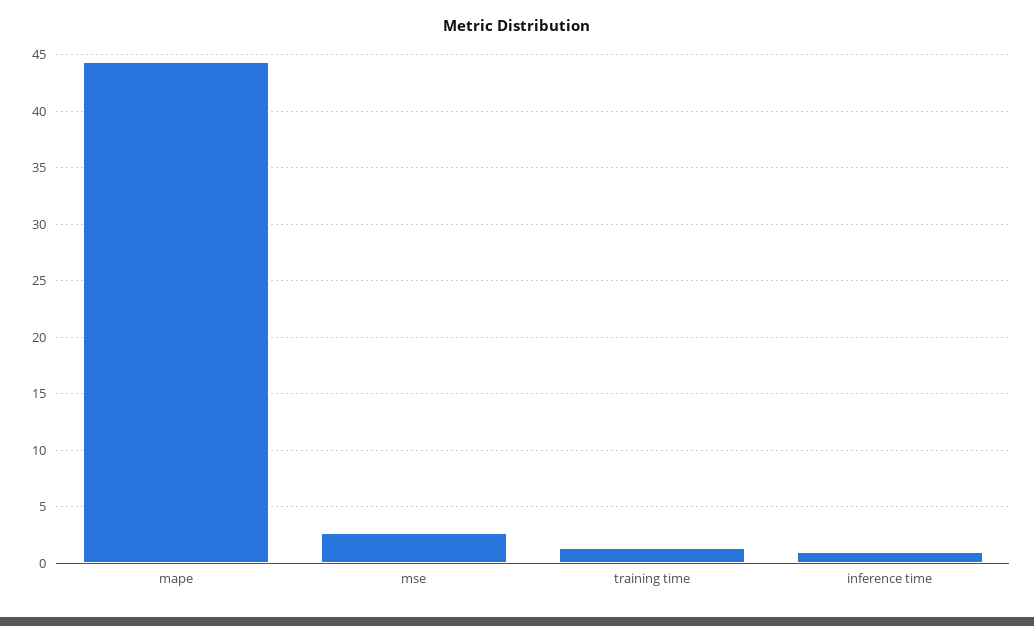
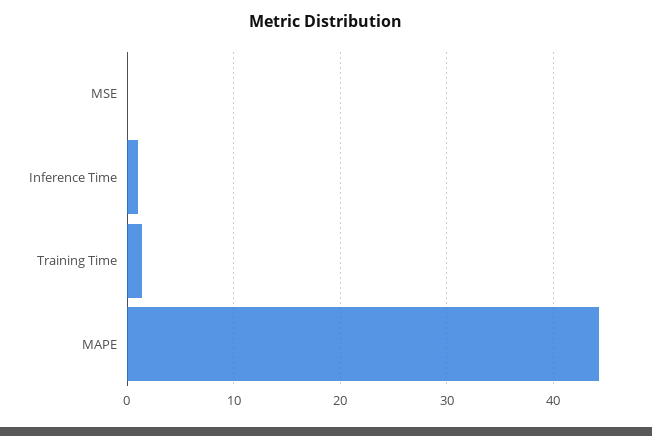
mse: 3 -> 0

